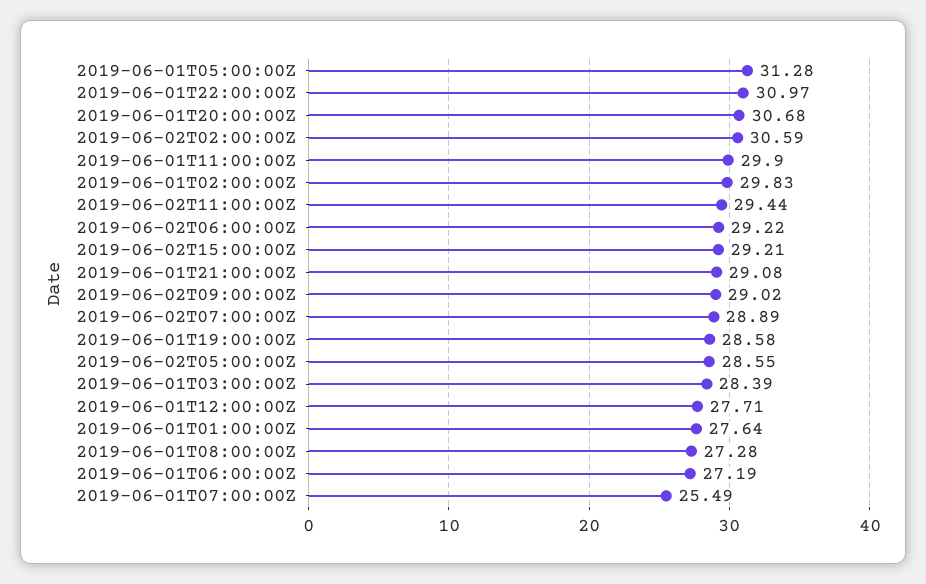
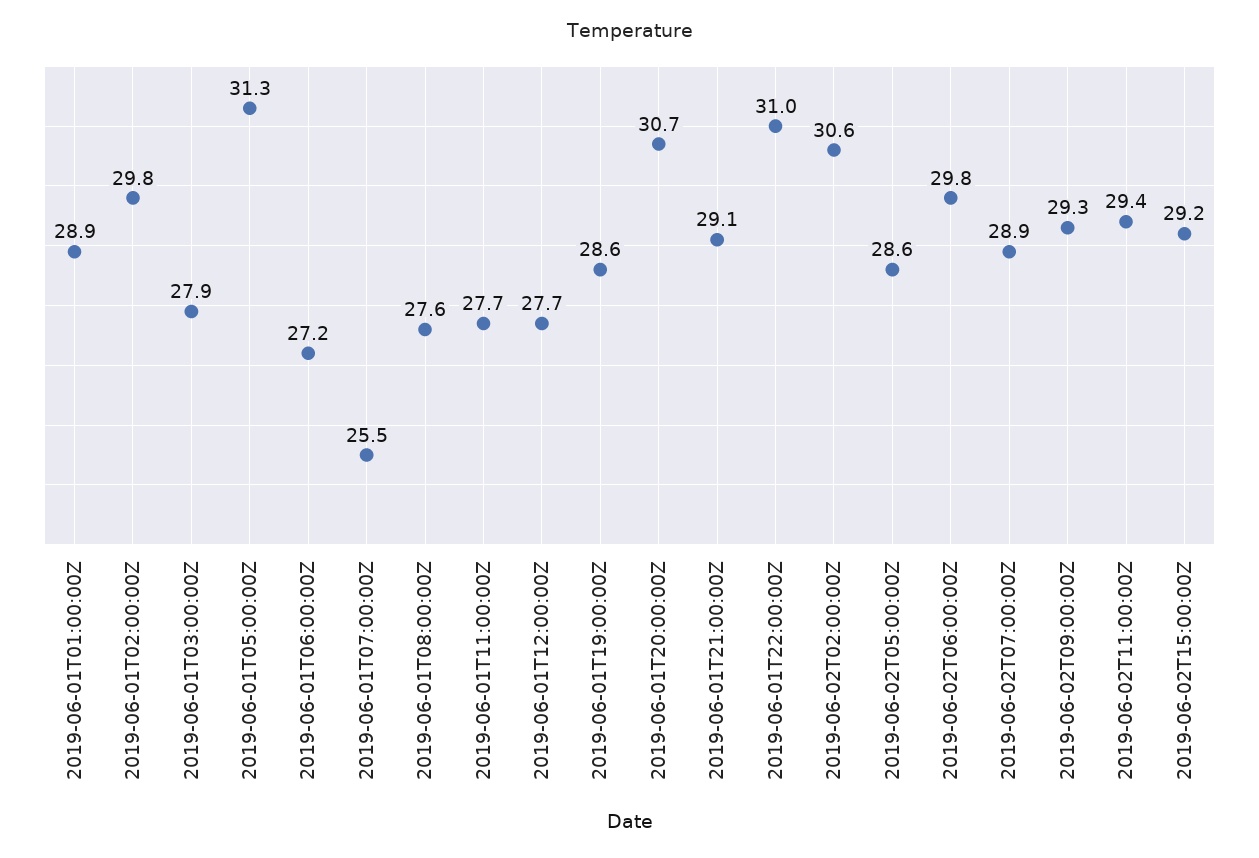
2019-06-01T11:00:00Z: 29.9 -> 27.7
2019-06-02T06:00:00Z: 29.22 -> 29.8
2019-06-02T09:00:00Z: 29.02 -> 29.3
2019-06-01T03:00:00Z: 28.39 -> 27.9
2019-06-01T01:00:00Z: 27.64 -> 28.9
2019-06-01T08:00:00Z: 27.28 -> 27.6

